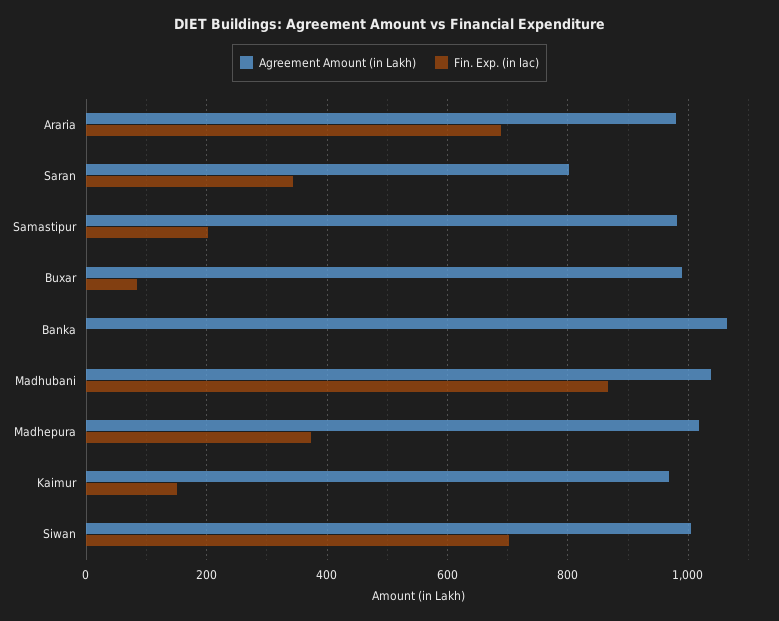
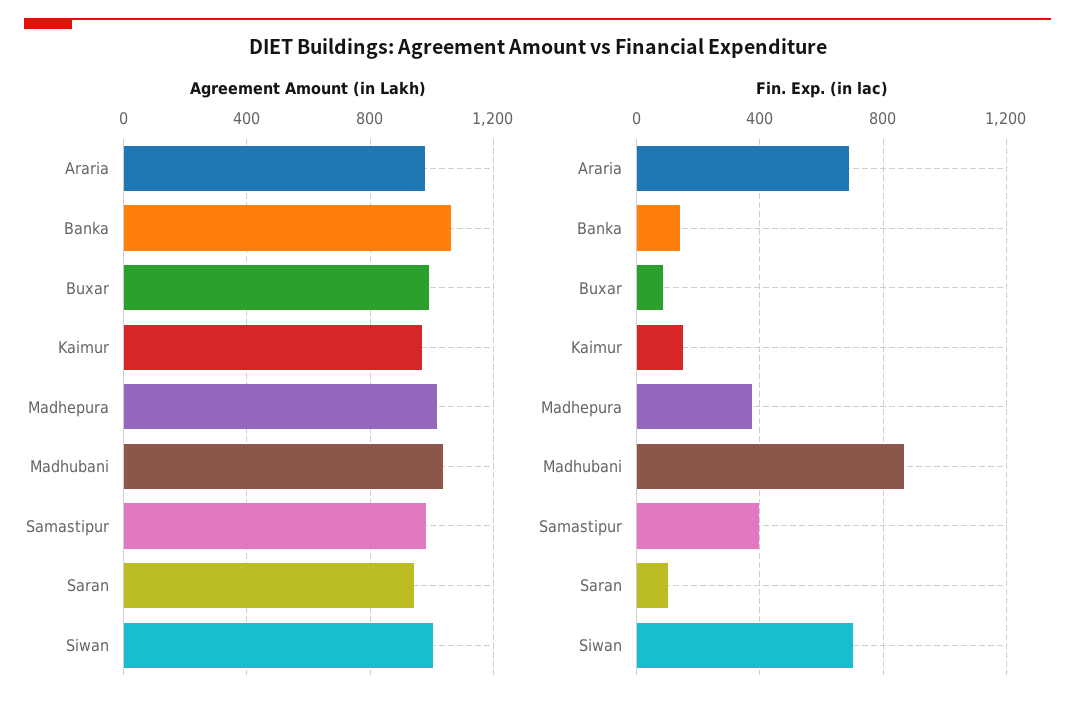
Agreement Amount (in Lakh), Saran: 800 -> 950
Fin. Exp. (in lac), Saran: 340 -> 100
Fin. Exp. (in lac), Samastipur: 200 -> 400
Fin. Exp. (in lac), Banka: 0 -> 150

